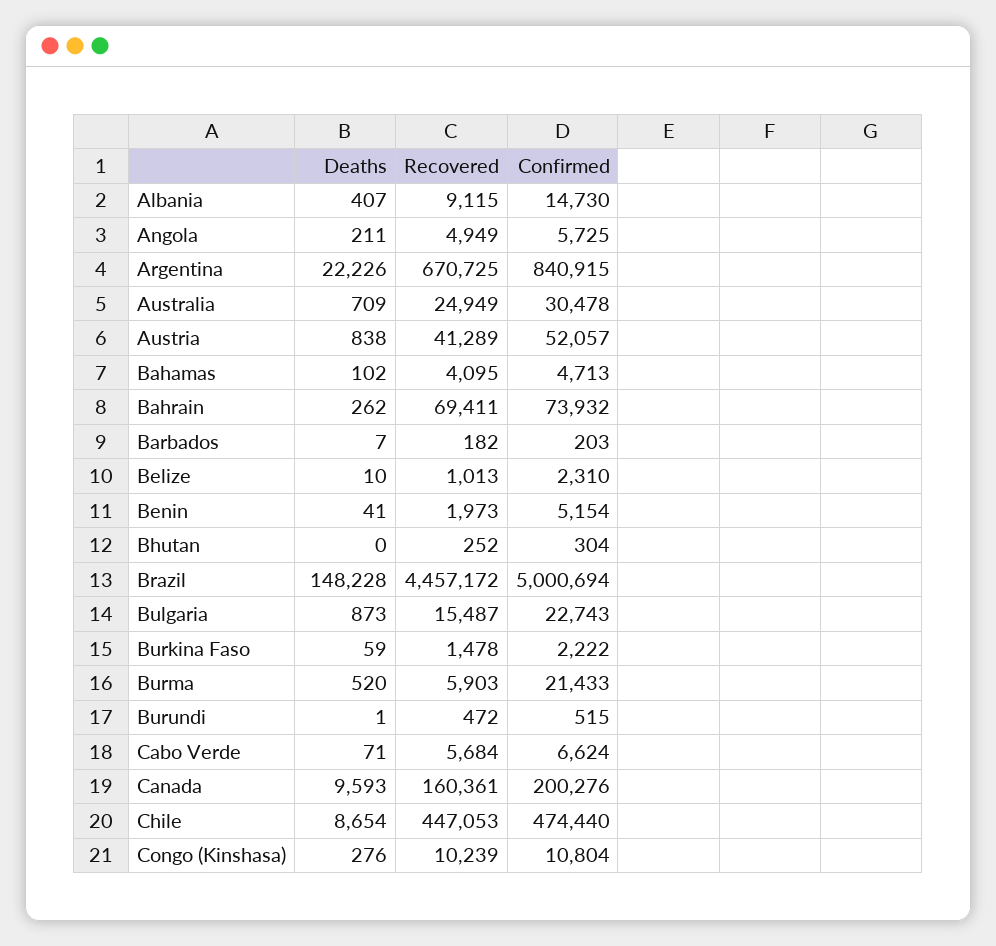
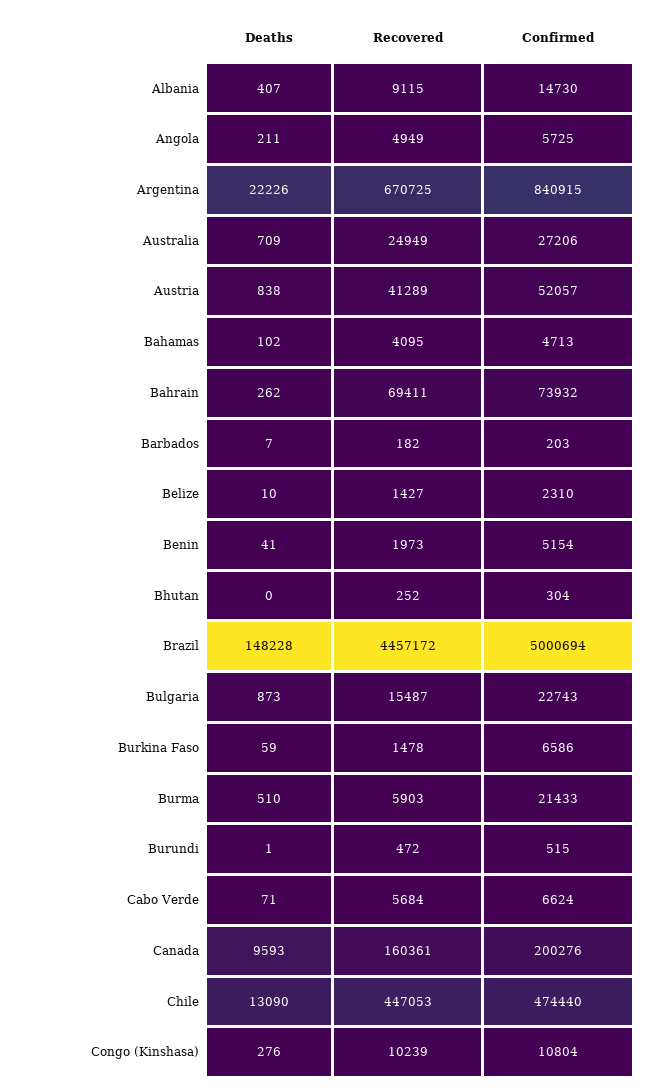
Confirmed, Australia: 30478 -> 27206
Recovered, Belize: 1013 -> 1427
Confirmed, Burkina Faso: 2222 -> 6586
Deaths, Burma: 520 -> 510
Deaths, Chile: 8654 -> 13090

